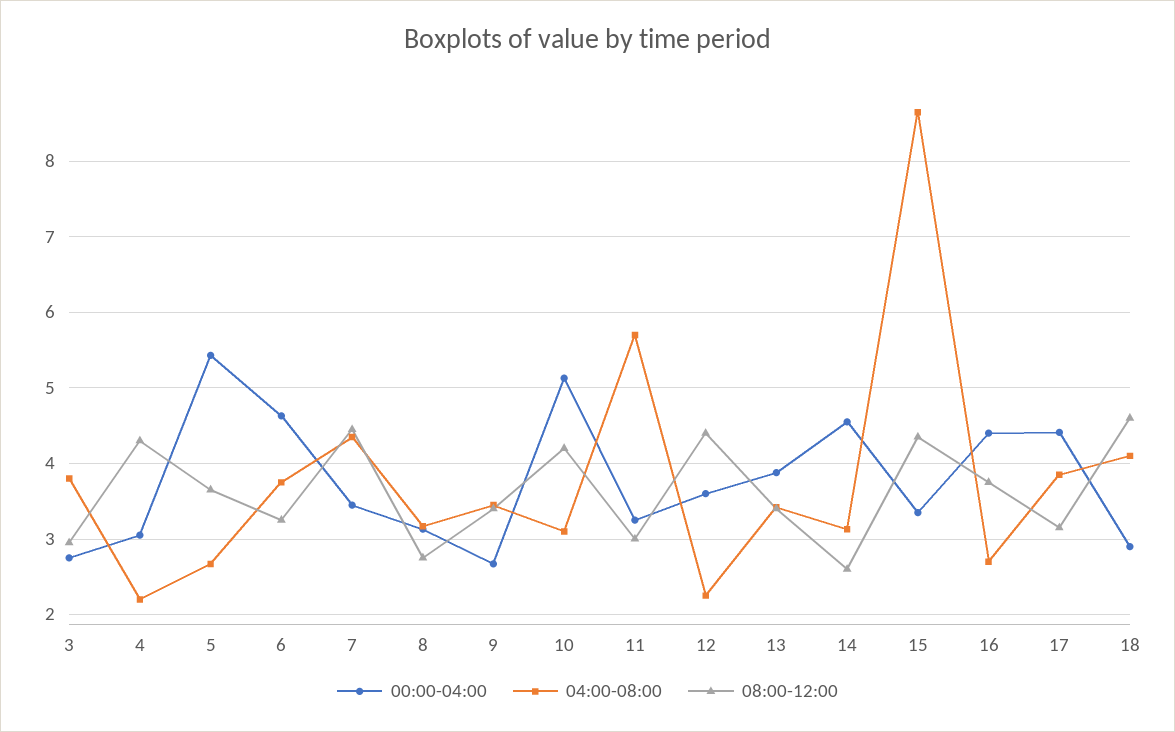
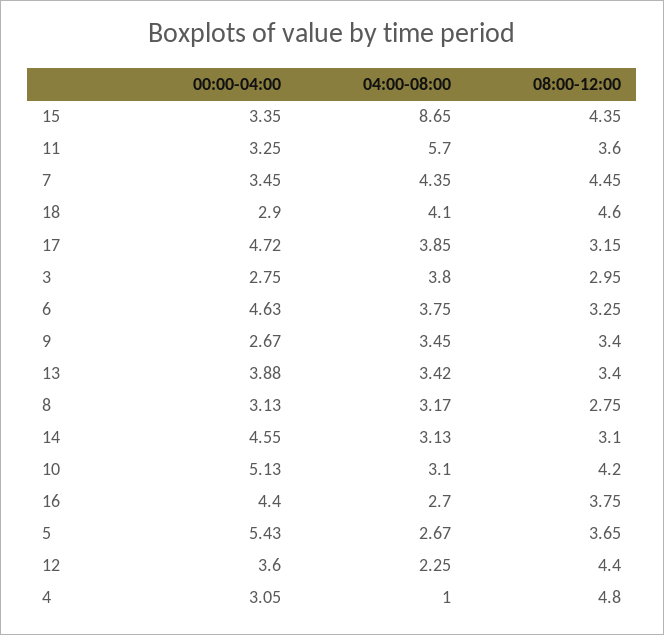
04:00-08:00, 4: 2.2 -> 1
08:00-12:00, 4: 4.3 -> 4.8
08:00-12:00, 11: 3 -> 3.6
08:00-12:00, 14: 2.6 -> 3.1
00:00-04:00, 17: 4.4 -> 4.72

